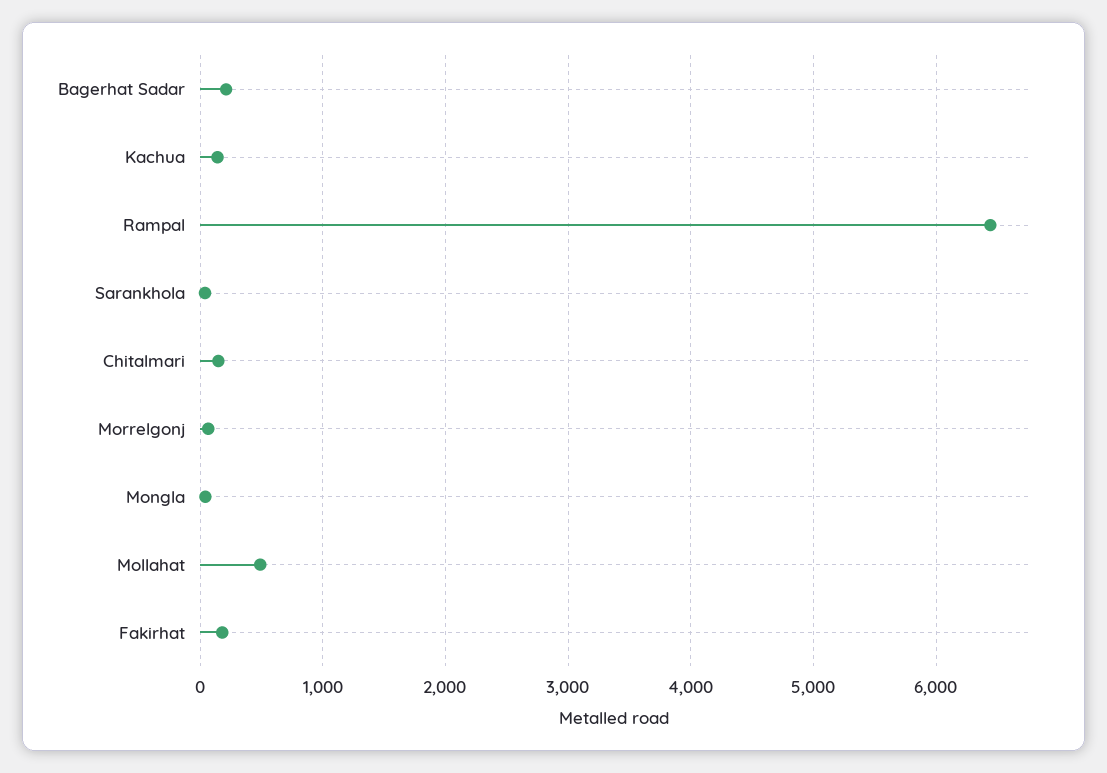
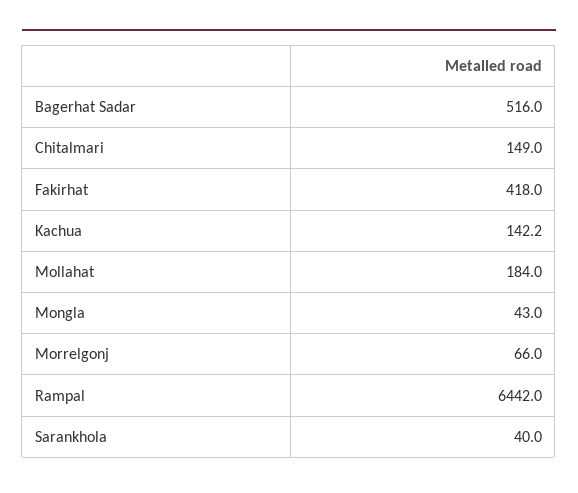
Bagerhat Sadar: 200 -> 516
Mollahat: 500 -> 184
Fakirhat: 200 -> 418

